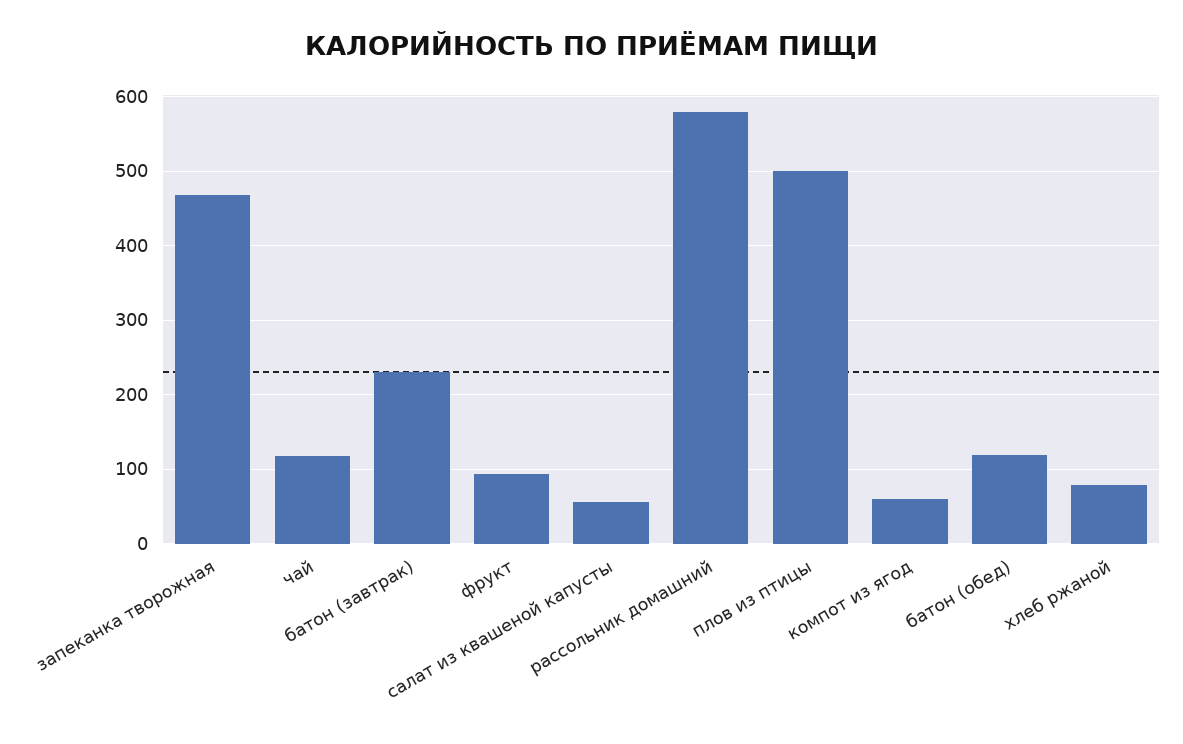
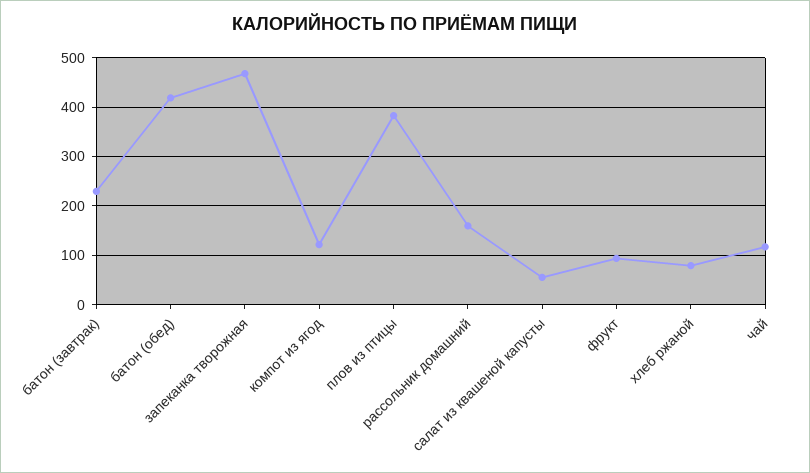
рассольник домашний: 580 -> 160
плов из птицы: 500 -> 380
компот из ягод: 60 -> 120
батон (обед): 120 -> 420

